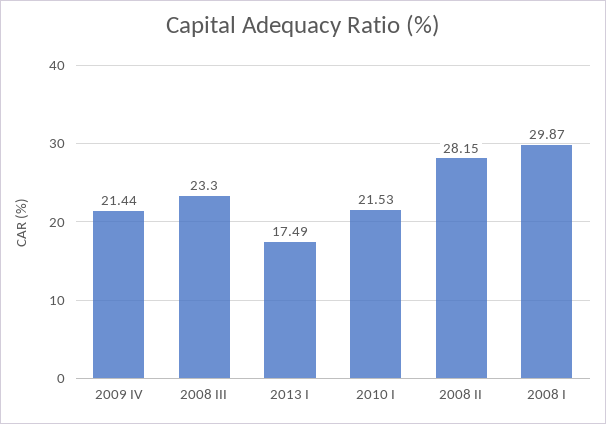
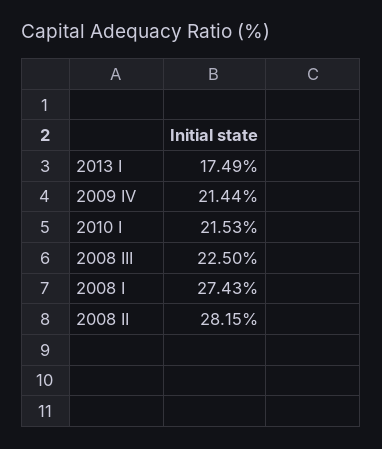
2008 III: 23.3 -> 22.5
2008 I: 29.87 -> 27.43

